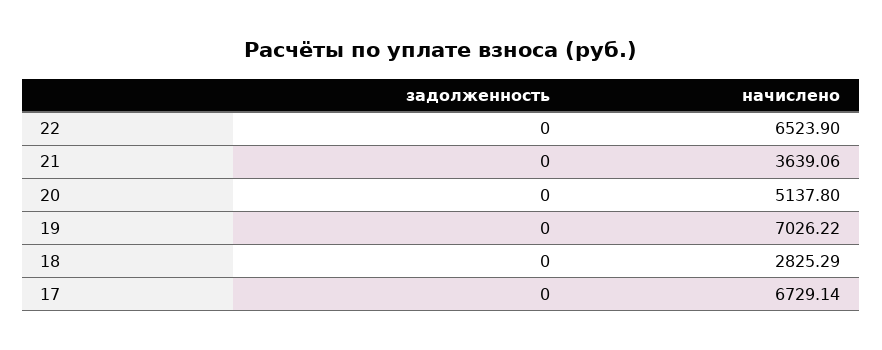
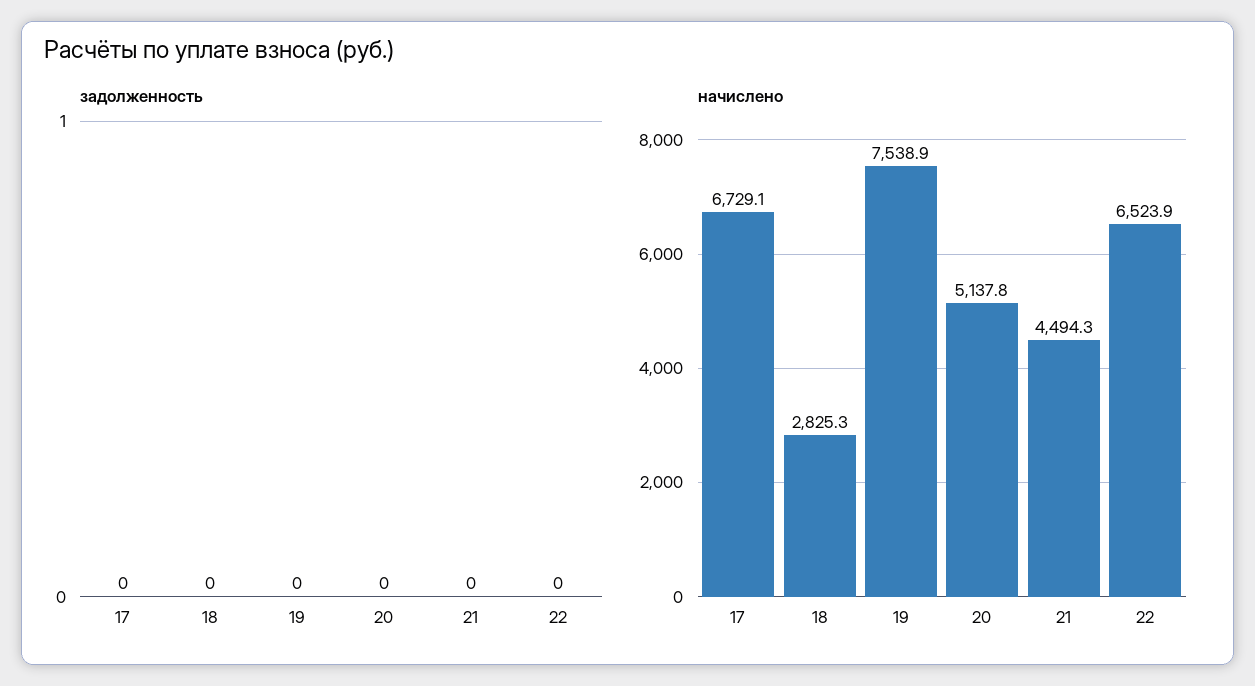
начислено, 21: 3639.06 -> 4494.3
начислено, 19: 7026.22 -> 7538.9

